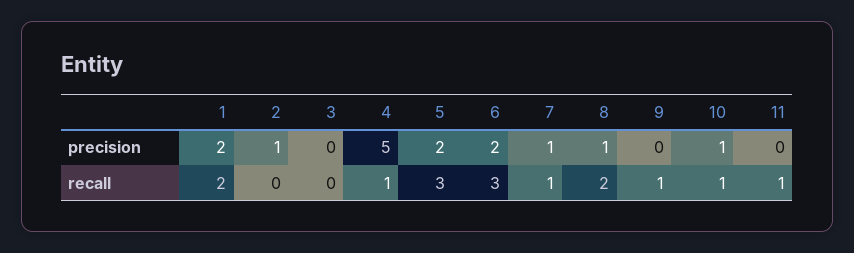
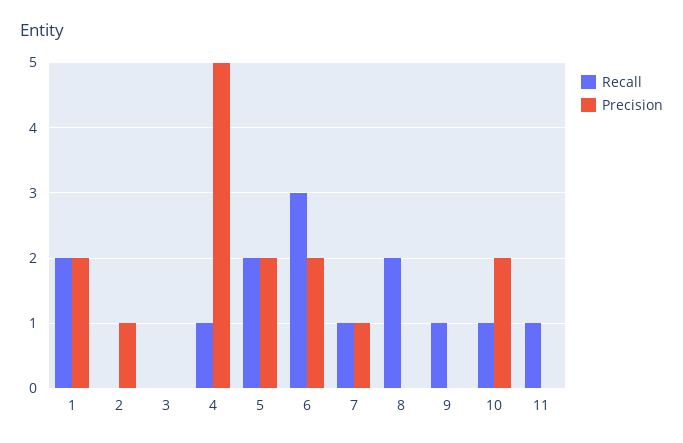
precision, 8: 1 -> 0
precision, 10: 1 -> 2
recall, 5: 3 -> 2

